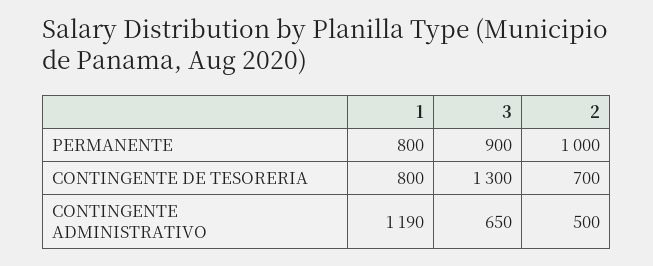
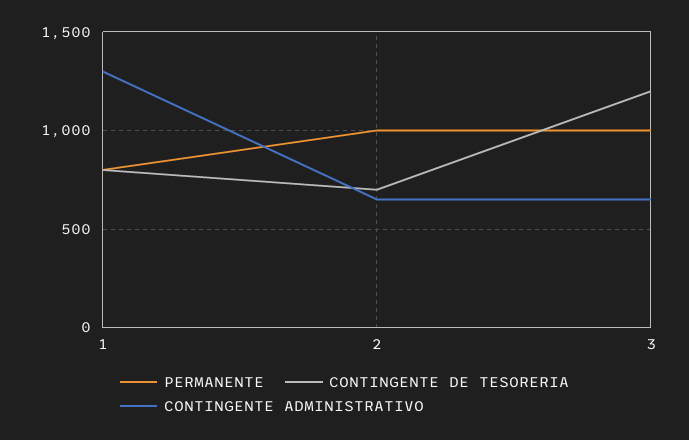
PERMANENTE, 3: 900 -> 1000
CONTINGENTE DE TESORERIA, 3: 1300 -> 1200
CONTINGENTE ADMINISTRATIVO, 1: 1190 -> 1300
CONTINGENTE ADMINISTRATIVO, 2: 500 -> 650

